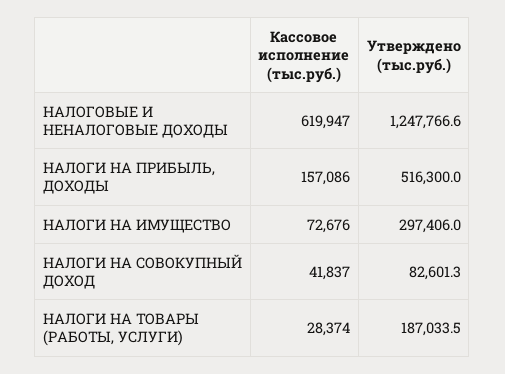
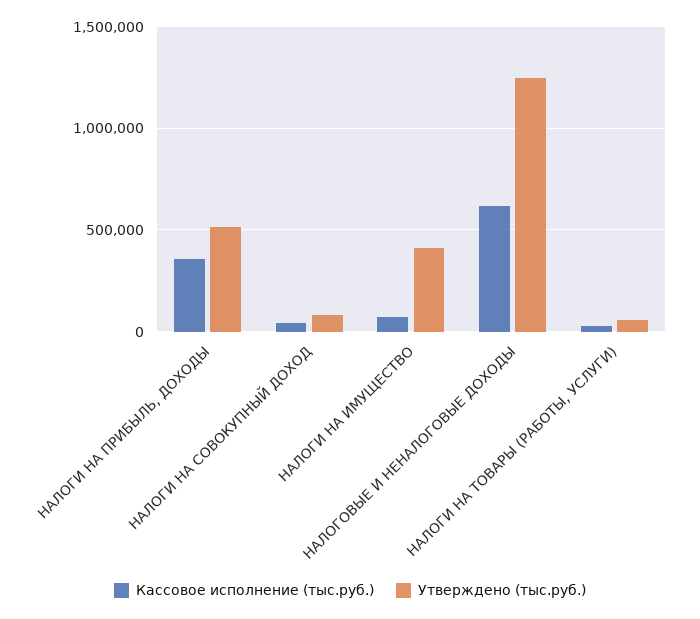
Кассовое исполнение (тыс.руб.), НАЛОГИ НА ПРИБЫЛЬ, ДОХОДЫ: 157086 -> 350000
Утверждено (тыс.руб.), НАЛОГИ НА ИМУЩЕСТВО: 297406 -> 400000
Утверждено (тыс.руб.), НАЛОГИ НА ТОВАРЫ (РАБОТЫ, УСЛУГИ): 187033.5 -> 50000

